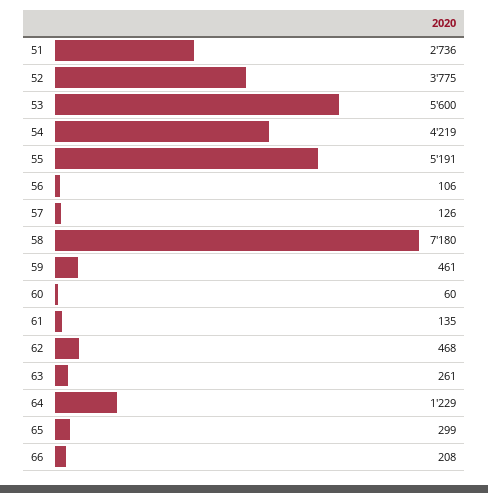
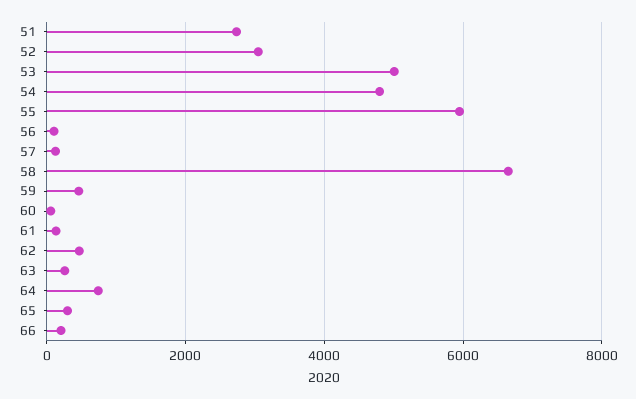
52: 3775 -> 3000
53: 5600 -> 5000
54: 4219 -> 4800
55: 5191 -> 6000
58: 7180 -> 6600
64: 1229 -> 800

